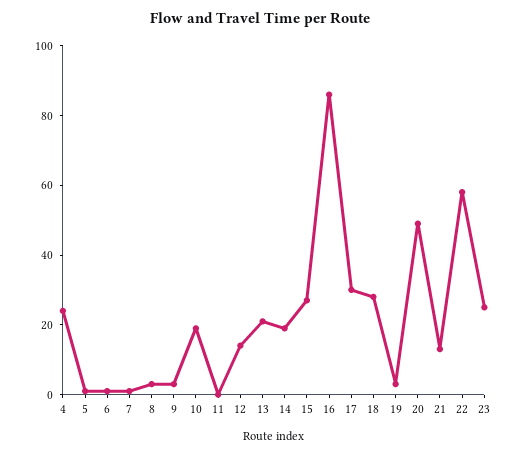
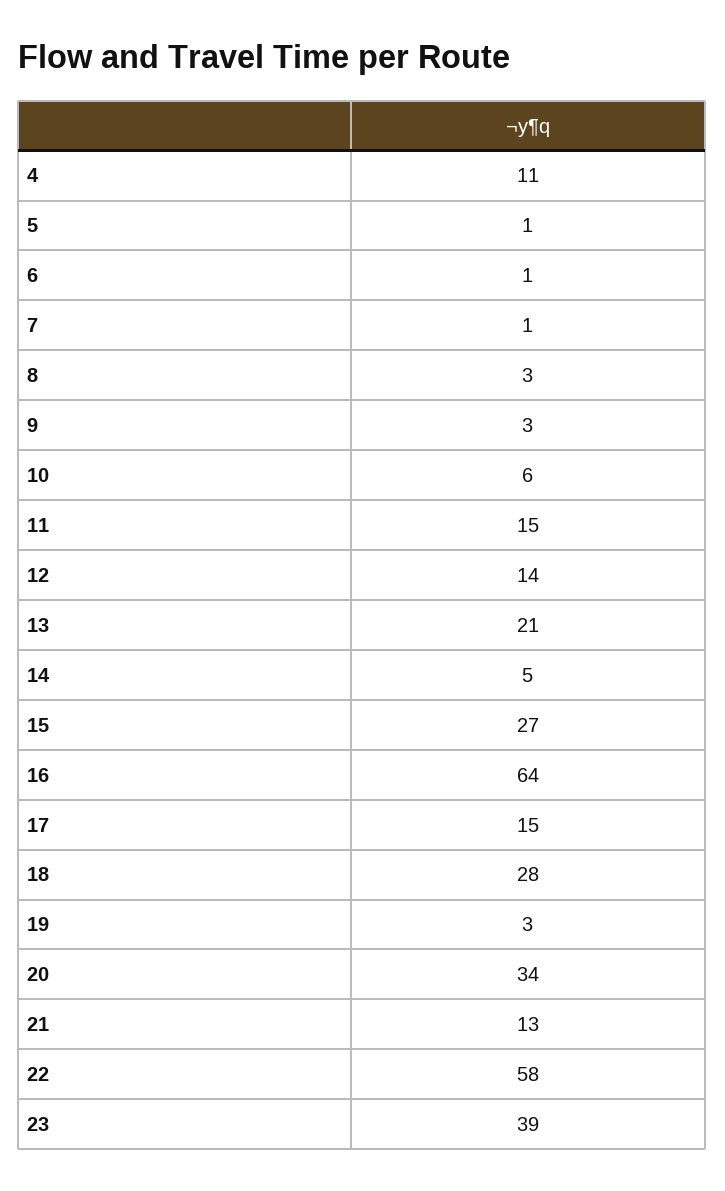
4: 25 -> 11
10: 20 -> 6
11: 0 -> 15
14: 20 -> 5
16: 85 -> 64
17: 30 -> 15
20: 50 -> 34
23: 25 -> 39

